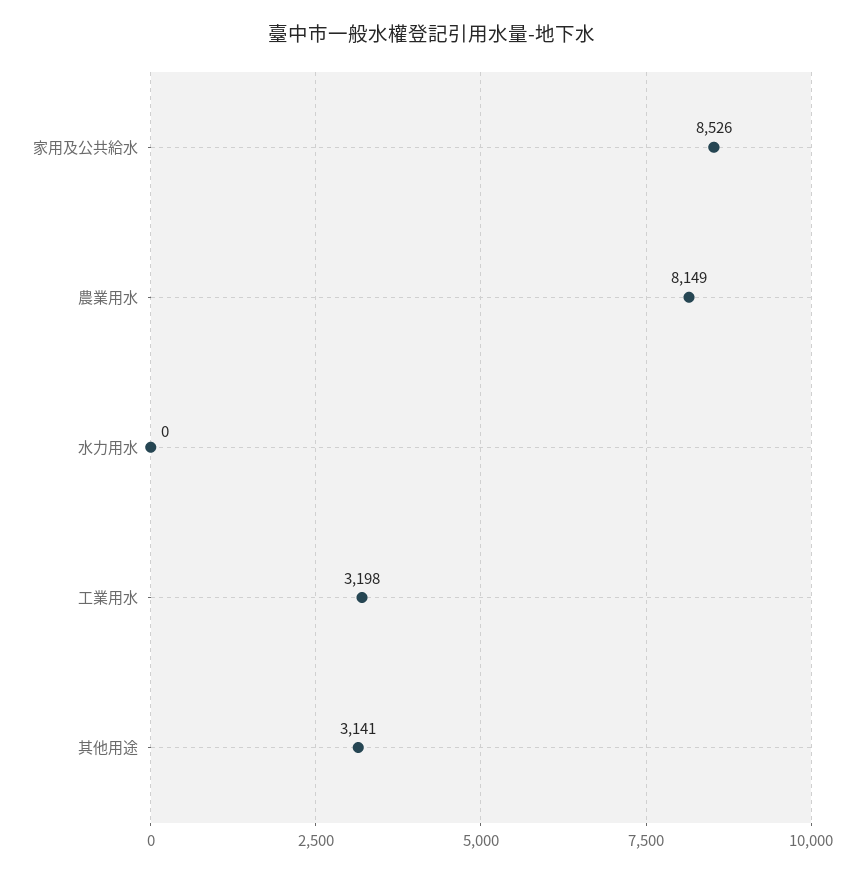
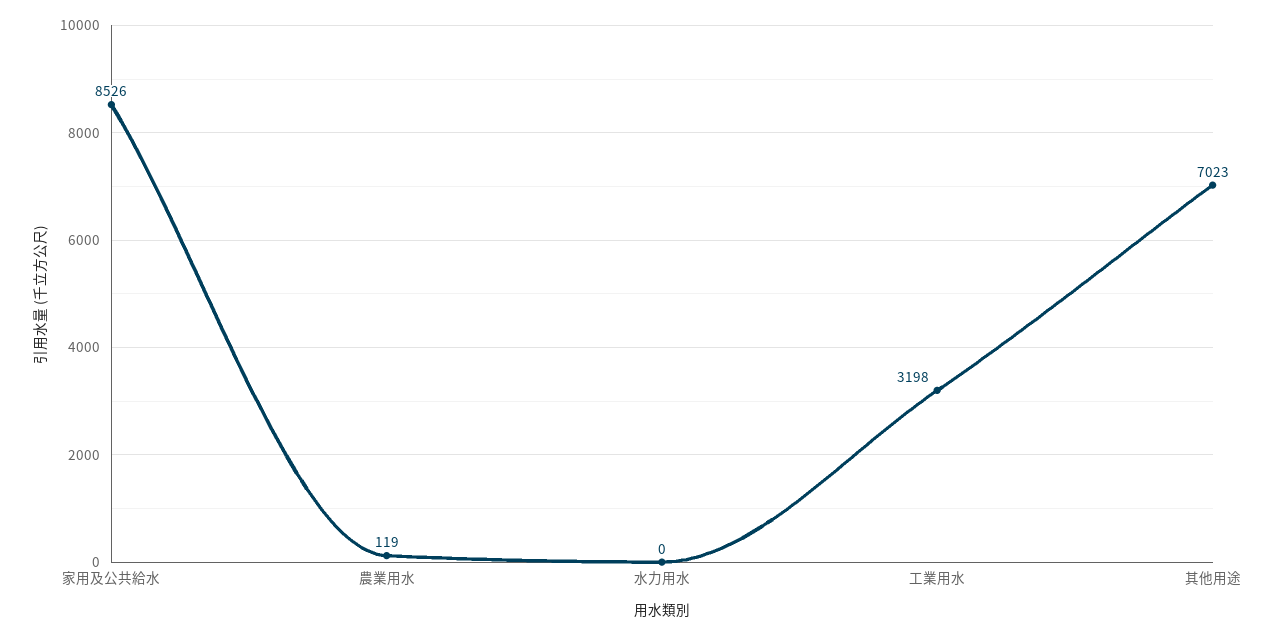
農業用水: 8149 -> 119
其他用途: 3141 -> 7023

